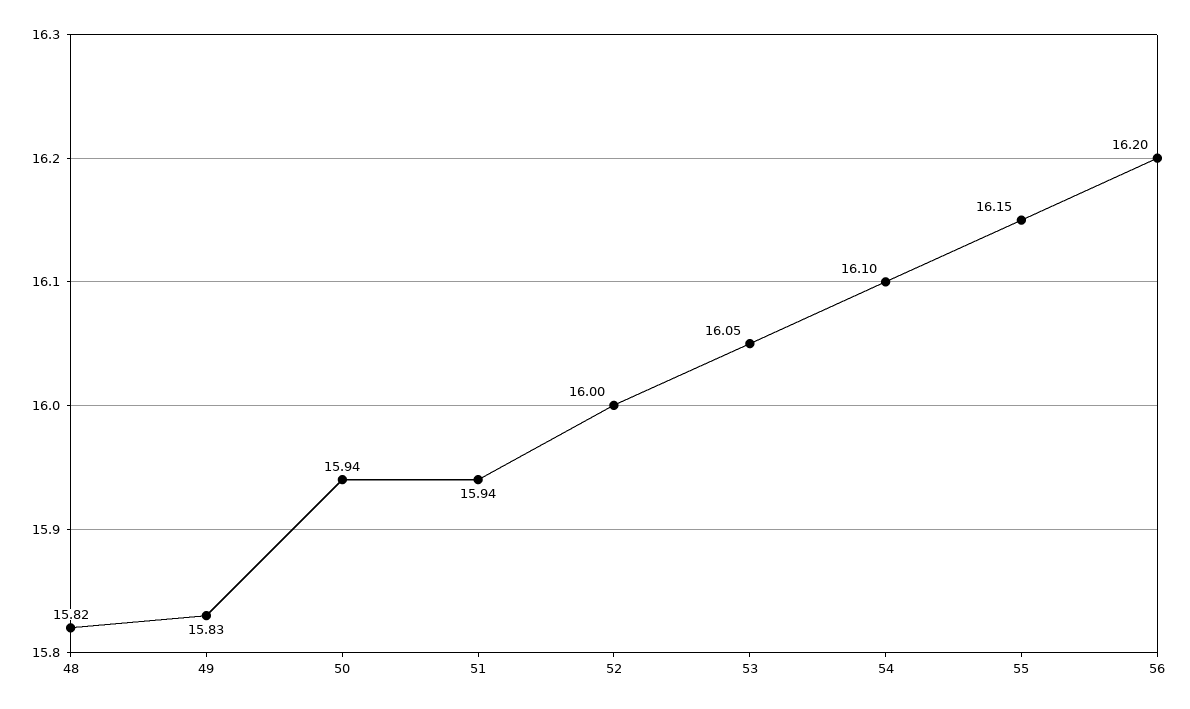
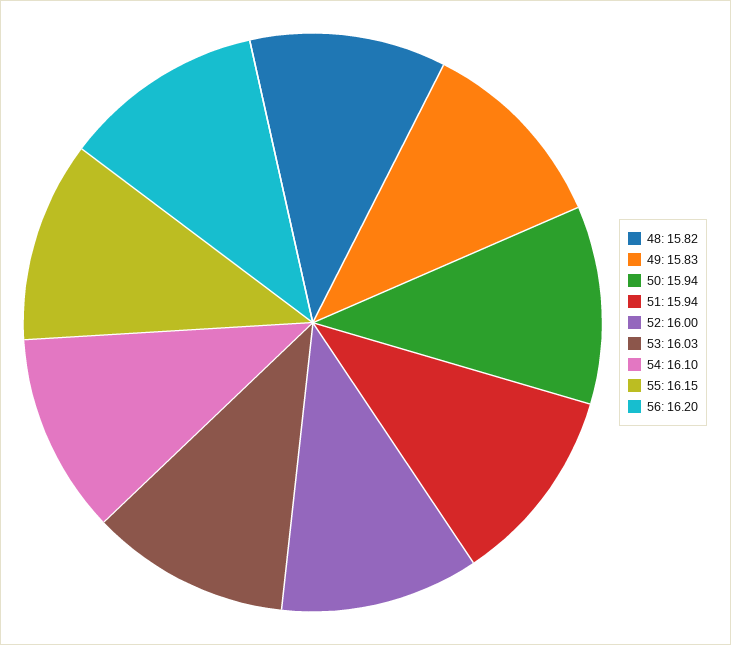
53: 16.05 -> 16.03

